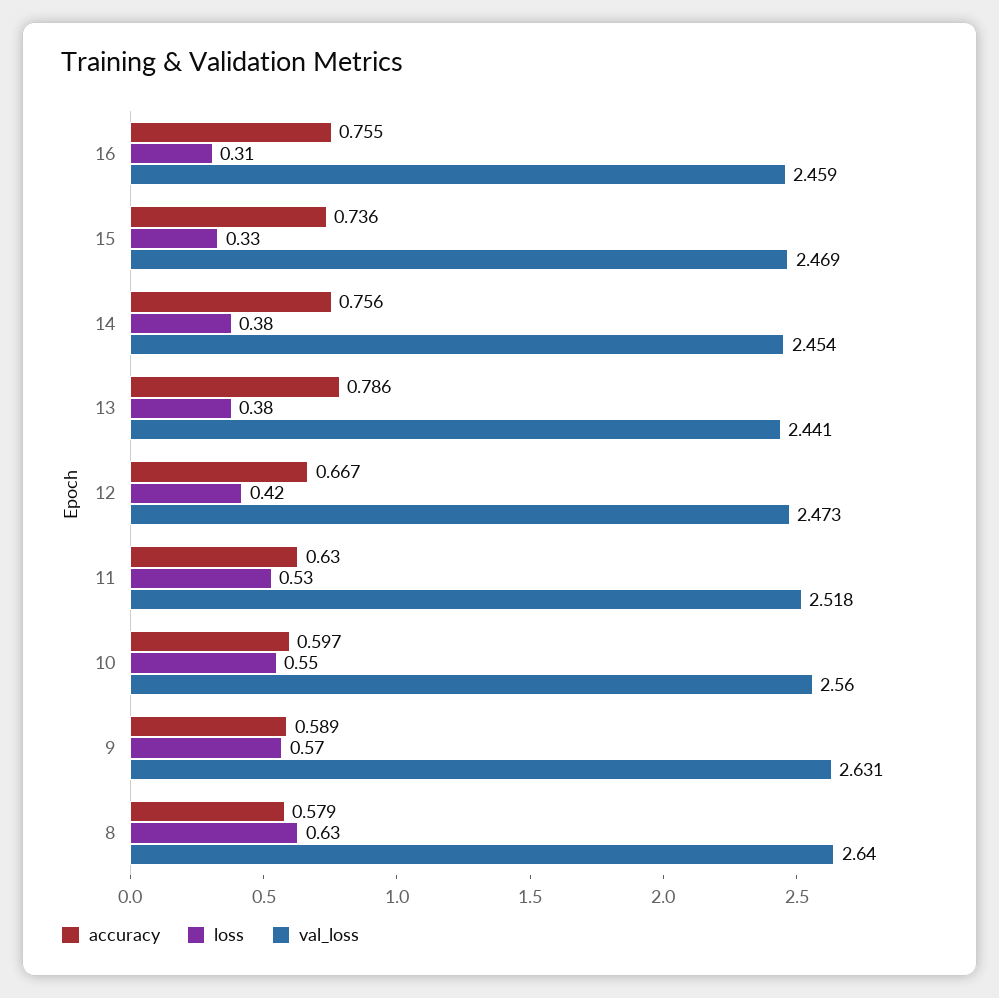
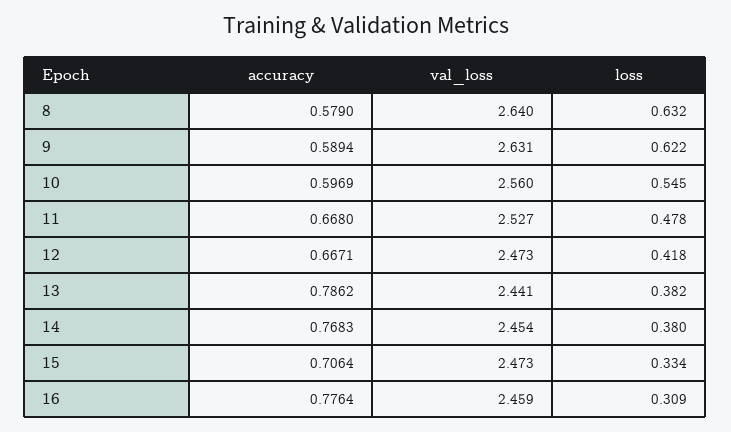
accuracy, 16: 0.755 -> 0.7764
accuracy, 15: 0.736 -> 0.7064
val_loss, 15: 2.469 -> 2.473
accuracy, 14: 0.756 -> 0.7683
accuracy, 11: 0.63 -> 0.668
loss, 11: 0.53 -> 0.478
val_loss, 11: 2.518 -> 2.527
loss, 9: 0.57 -> 0.622

